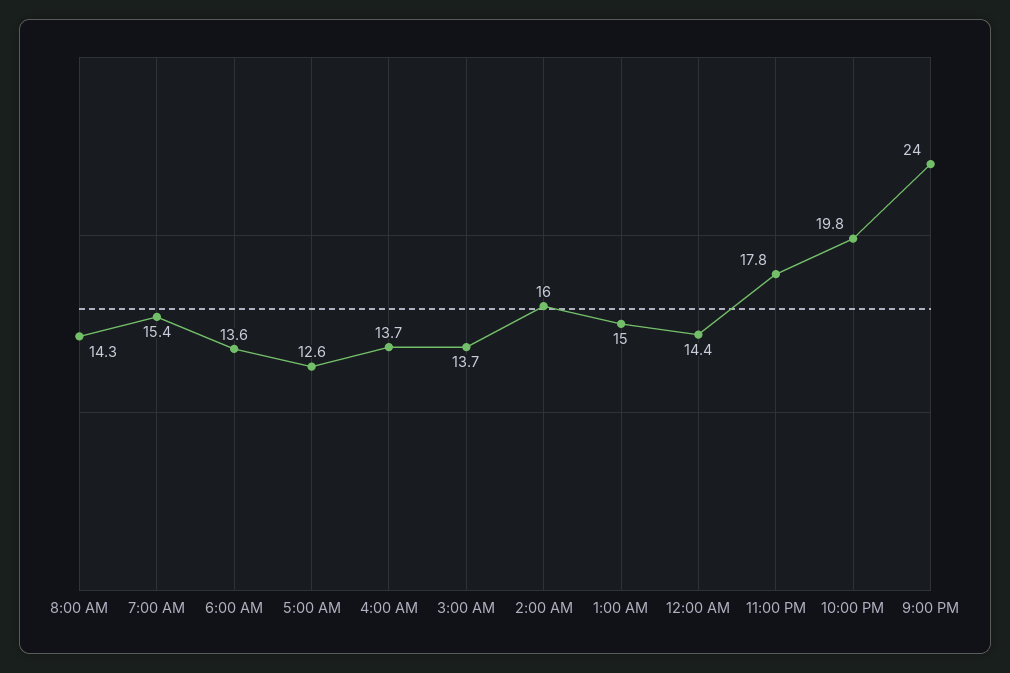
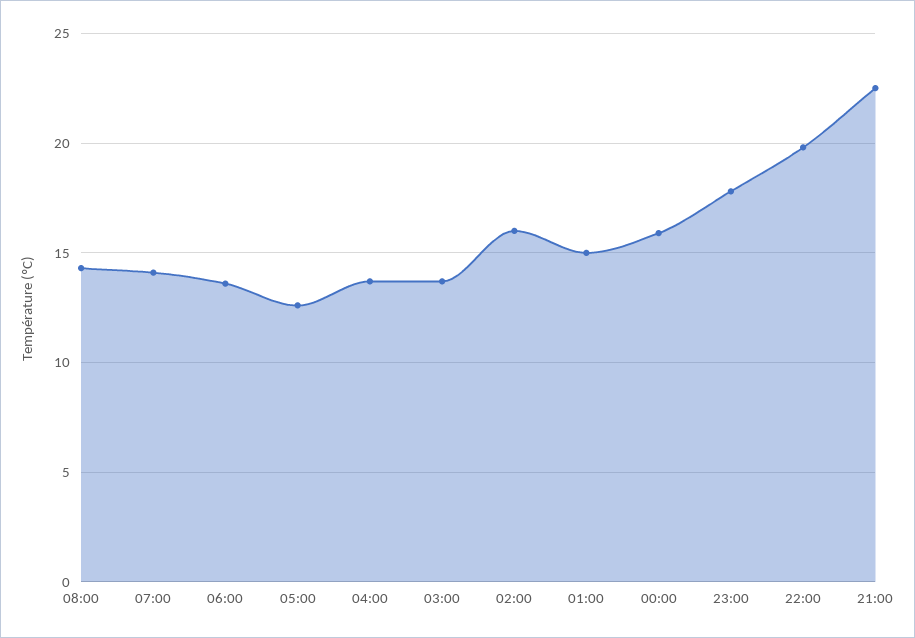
7:00 AM: 15.4 -> 14
12:00 AM: 14.4 -> 16
9:00 PM: 24 -> 22.5

